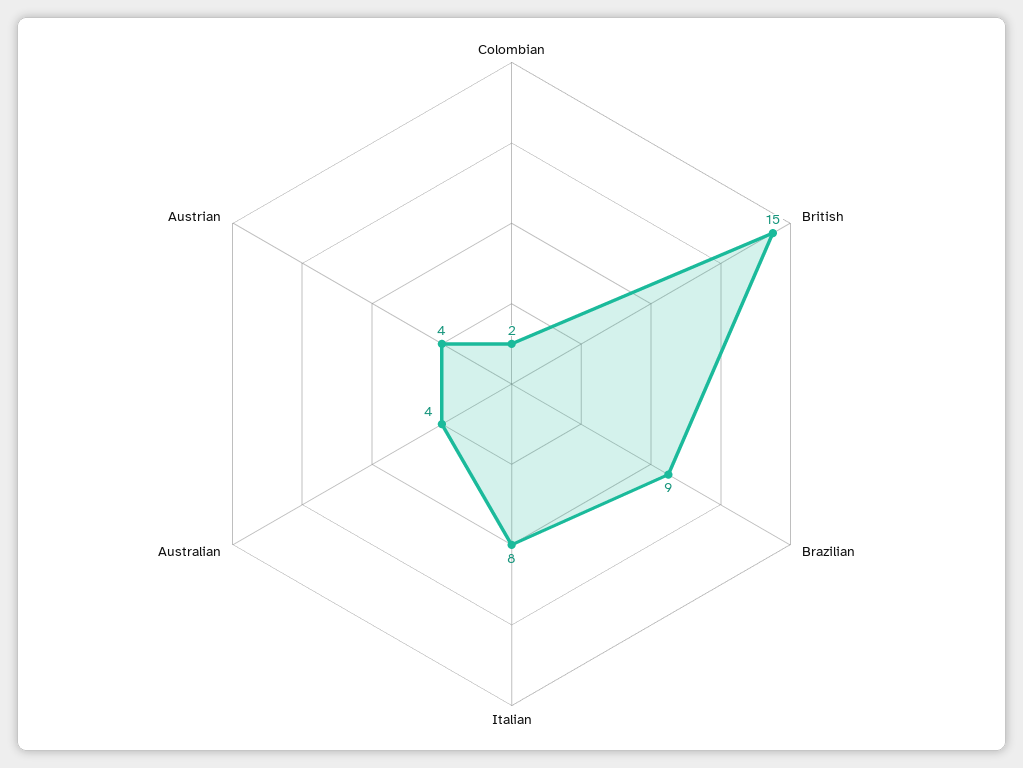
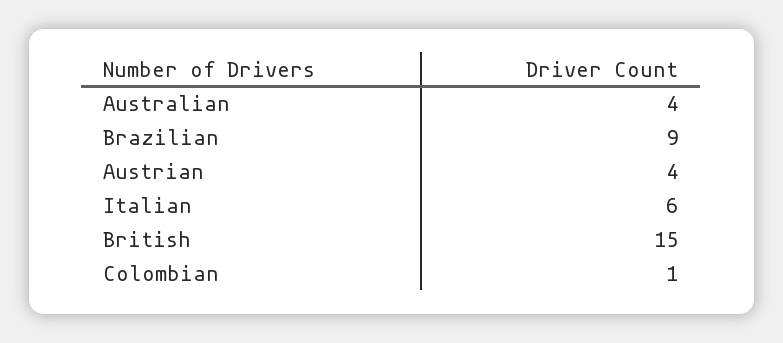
Colombian: 2 -> 1
Italian: 8 -> 6

